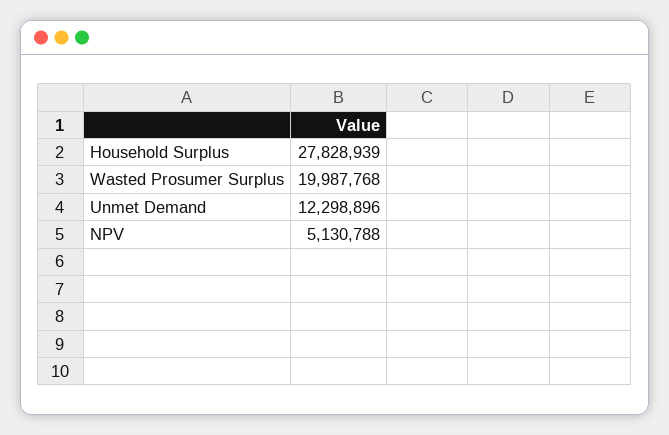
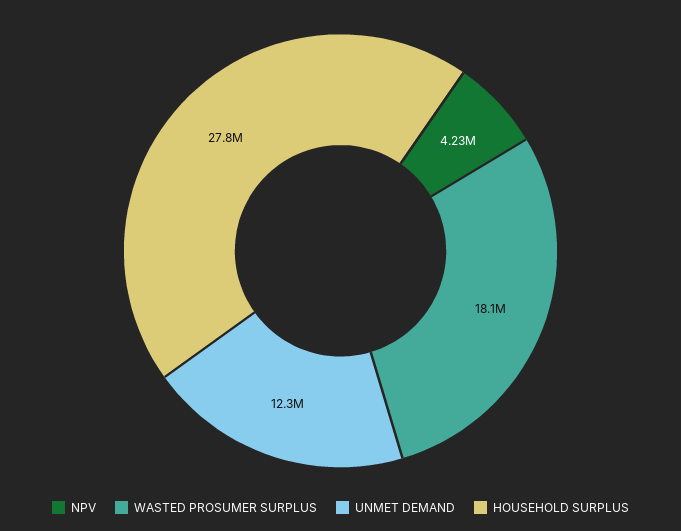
Wasted Prosumer Surplus: 19987768 -> 18100000
NPV: 5130788 -> 4230000

